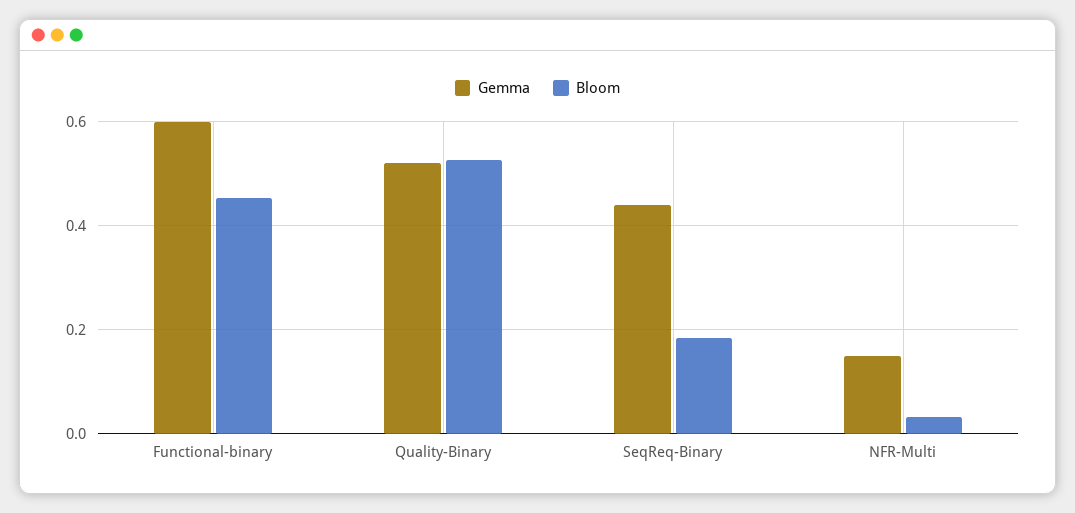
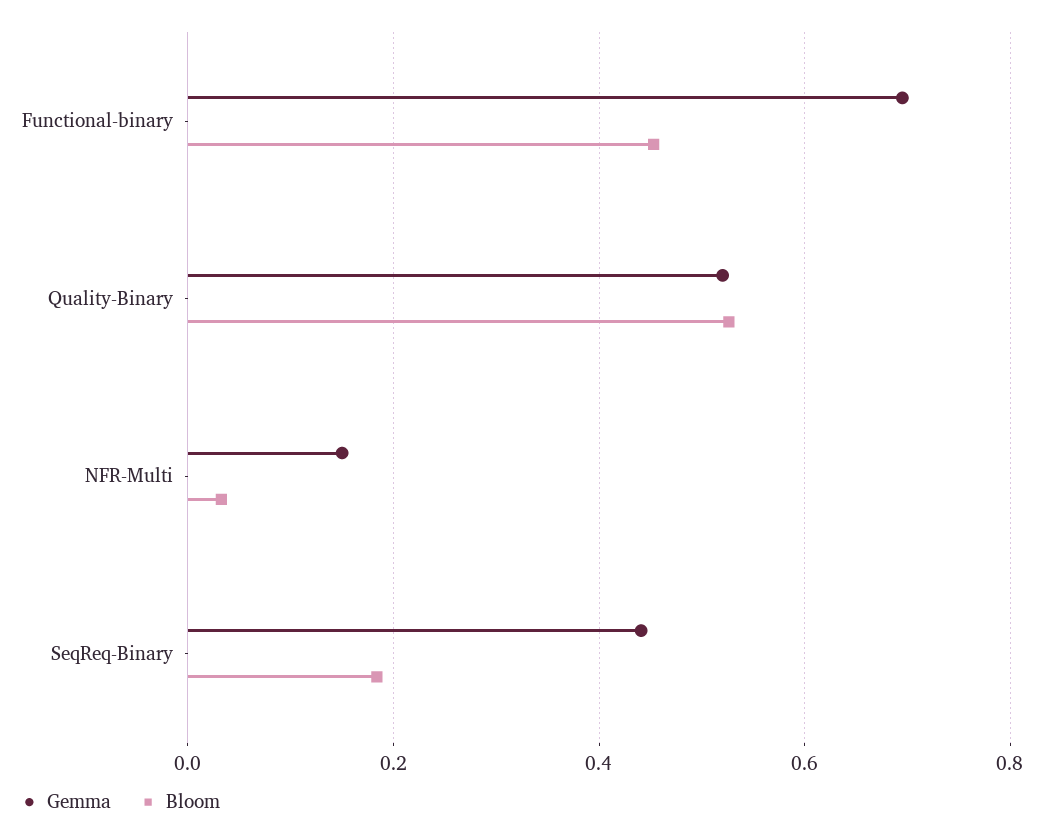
Gemma, Functional-binary: 0.6 -> 0.7

